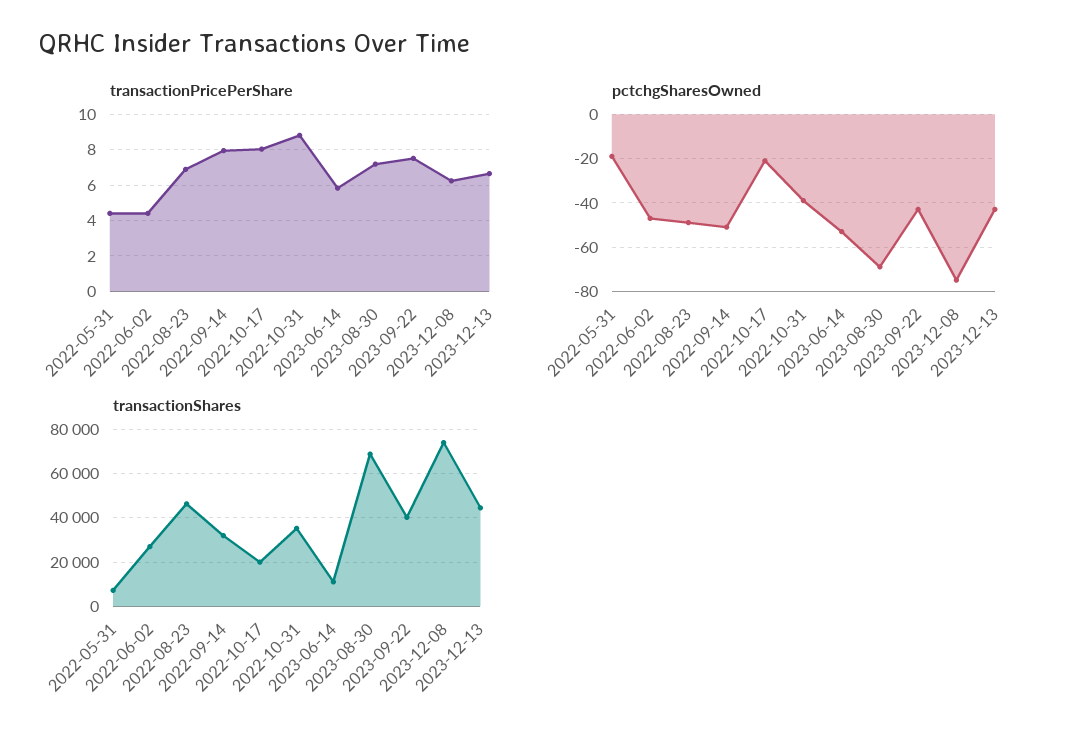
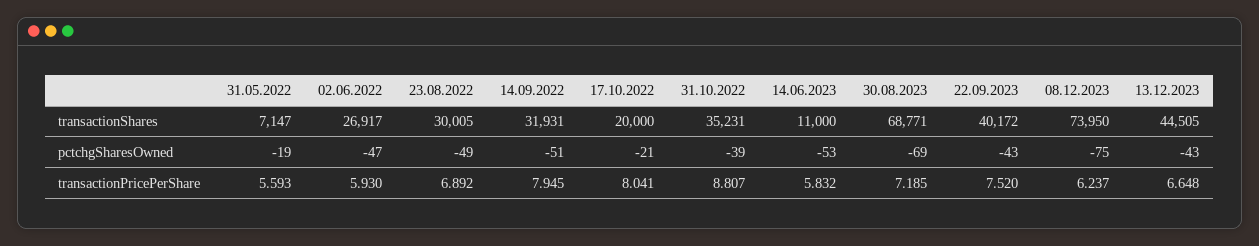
transactionPricePerShare, 2022-05-31: 4.5 -> 5.593
transactionPricePerShare, 2022-06-02: 4.5 -> 5.93
transactionShares, 2022-08-23: 45000 -> 30005

